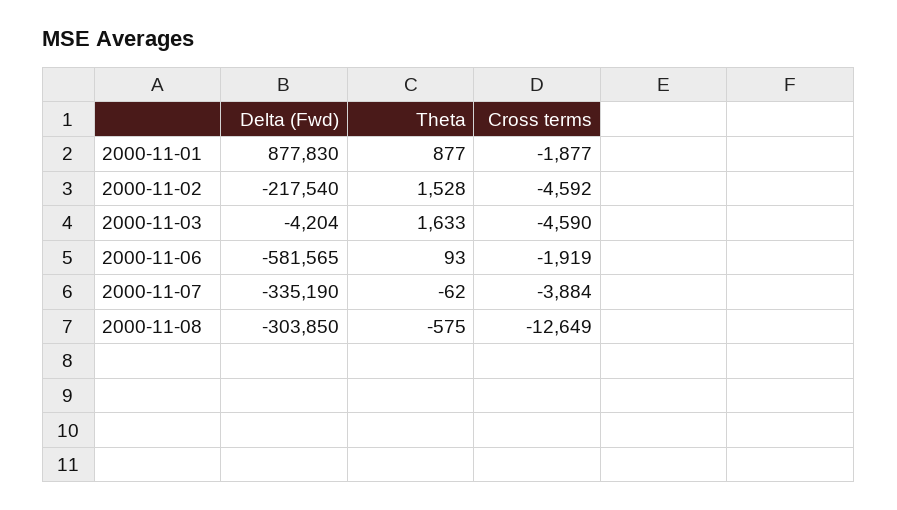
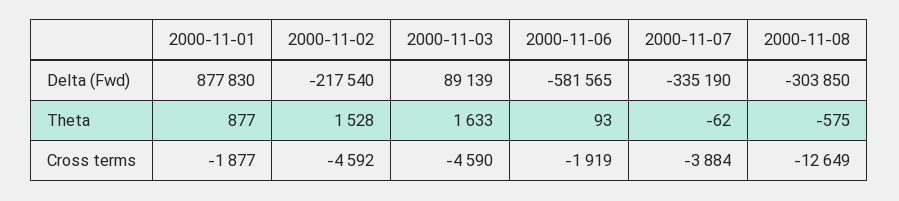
Delta (Fwd), 2000-11-03: -4204 -> 89139

